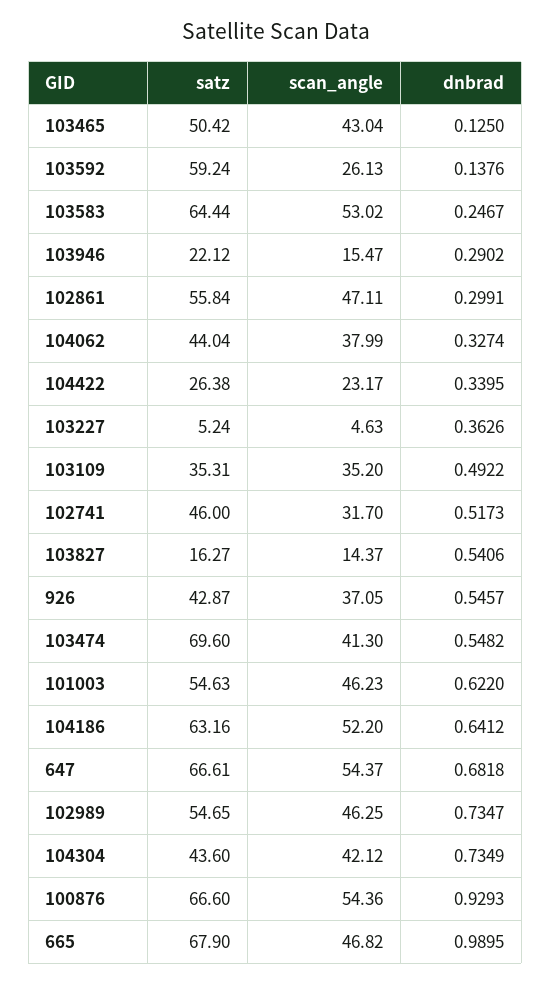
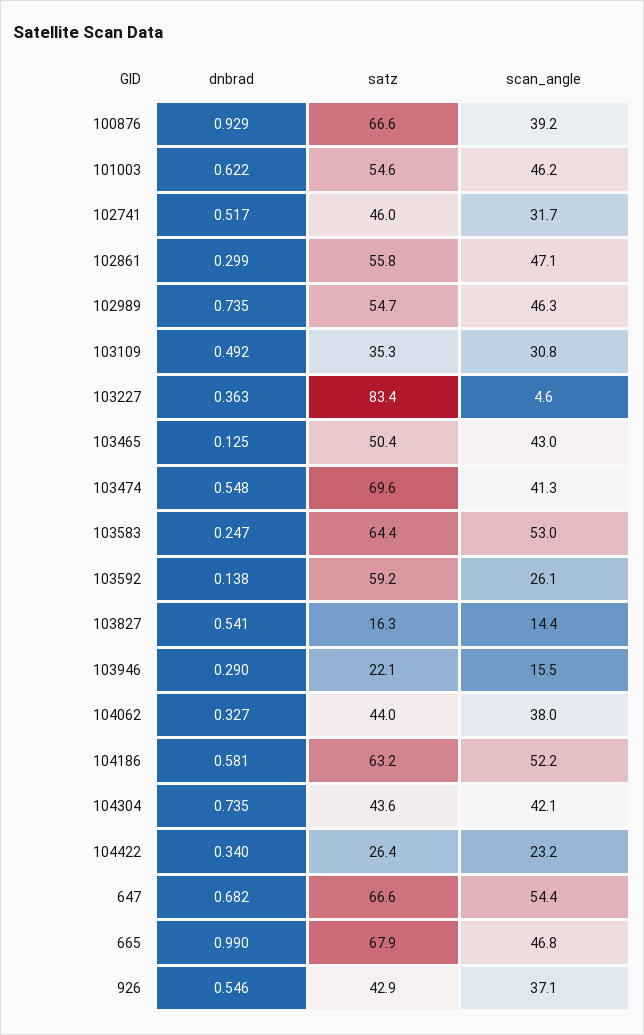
satz, 103227: 5.24 -> 83.4
scan_angle, 103109: 35.2 -> 30.8
dnbrad, 104186: 0.6412 -> 0.581
scan_angle, 100876: 54.36 -> 39.2

